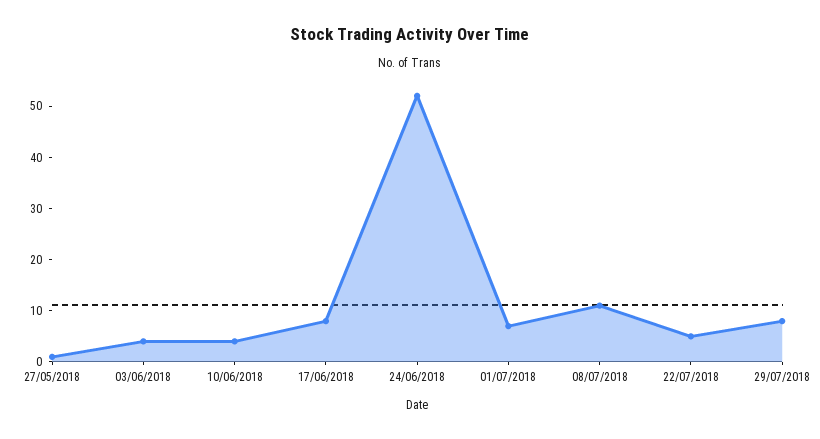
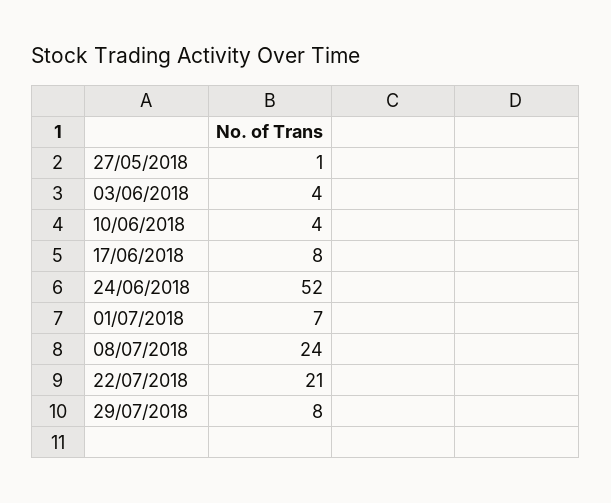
08/07/2018: 10 -> 24
22/07/2018: 5 -> 21

